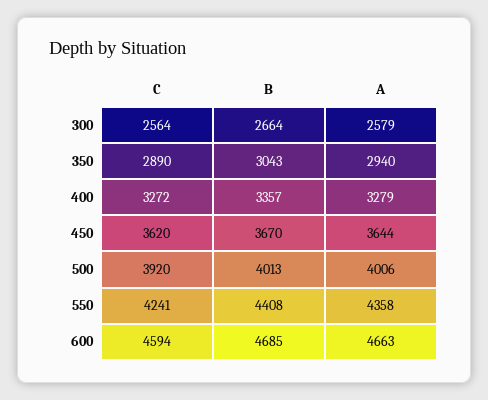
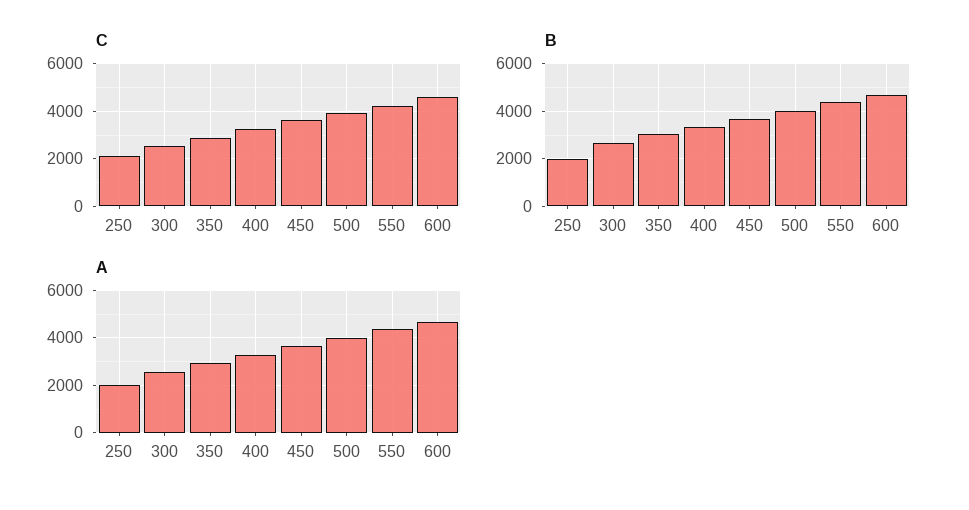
C, 250: none -> 2000
B, 250: none -> 2000
A, 250: none -> 2000

